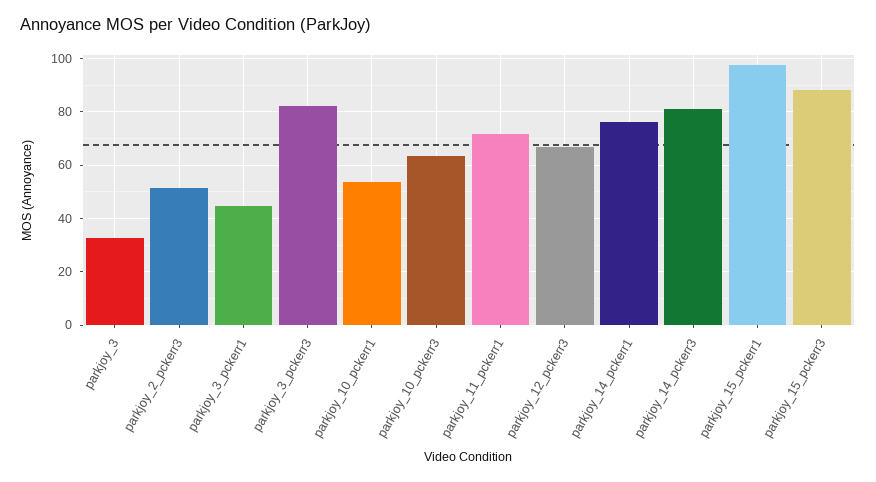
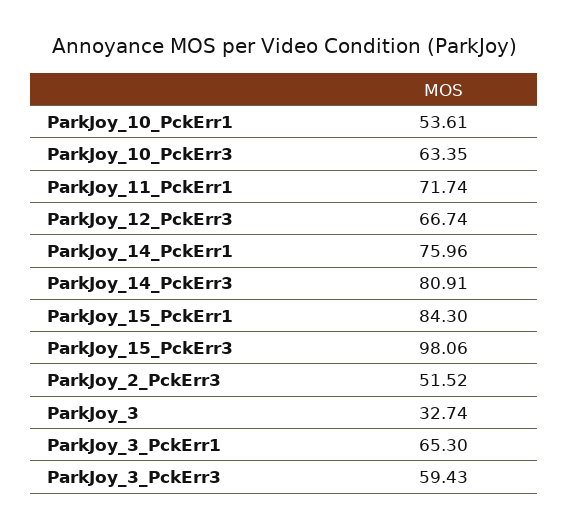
parkjoy_3_pckerr1: 45 -> 65.3
parkjoy_3_pckerr3: 82.5 -> 59.43
parkjoy_15_pckerr1: 97.5 -> 84.3
parkjoy_15_pckerr3: 87.5 -> 98.06

